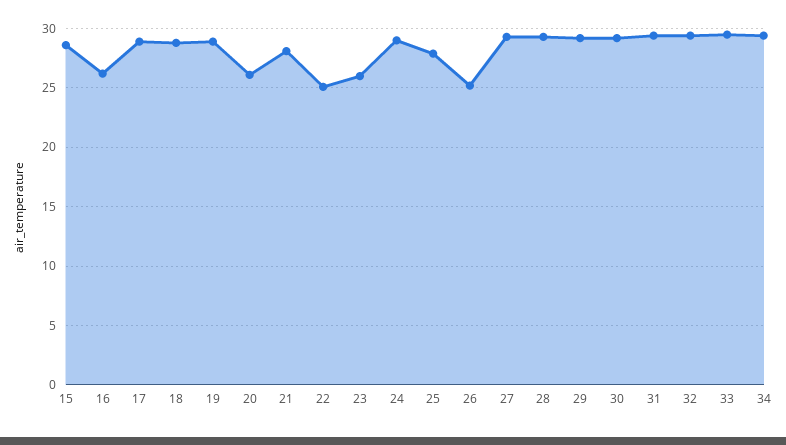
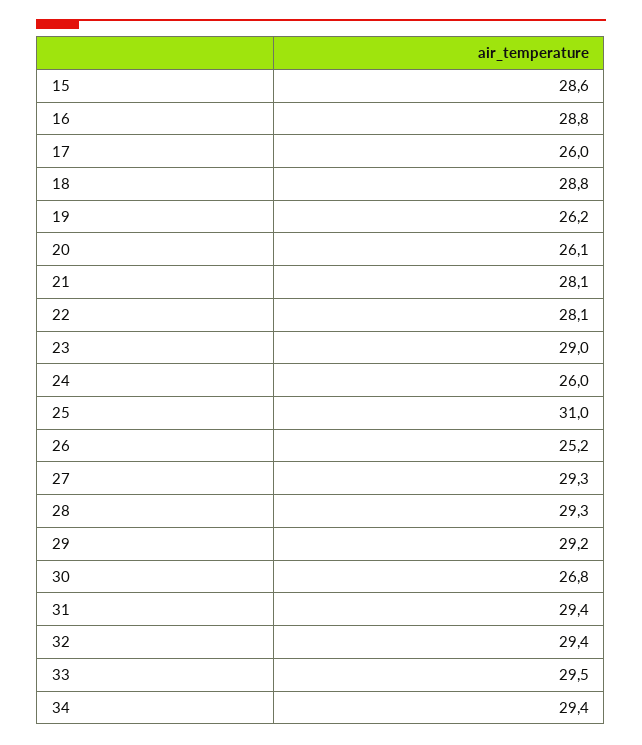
16: 26 -> 28.8
17: 29 -> 26
19: 29 -> 26.2
22: 25 -> 28.1
23: 26 -> 29
24: 29 -> 26
25: 28 -> 31
30: 29 -> 26.8

